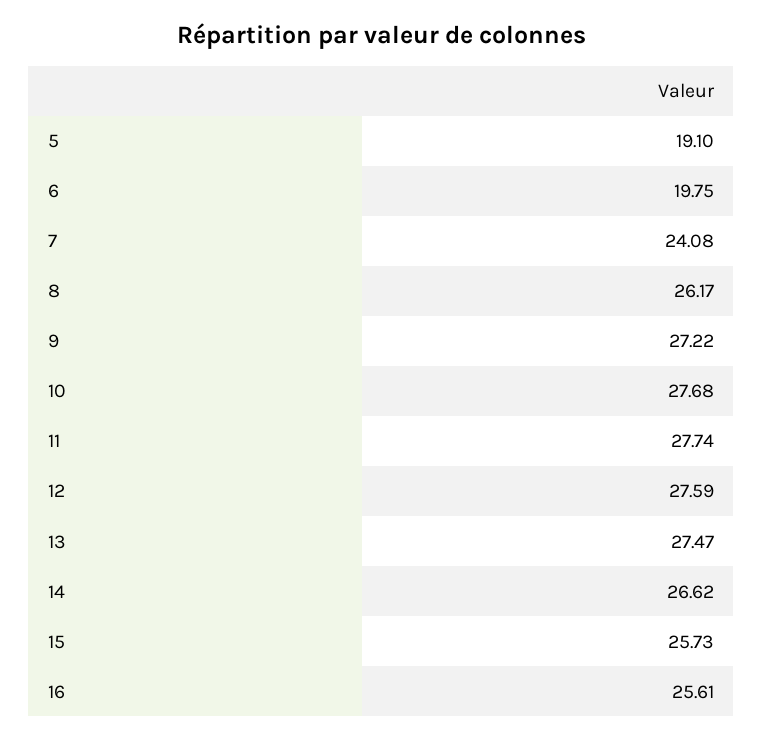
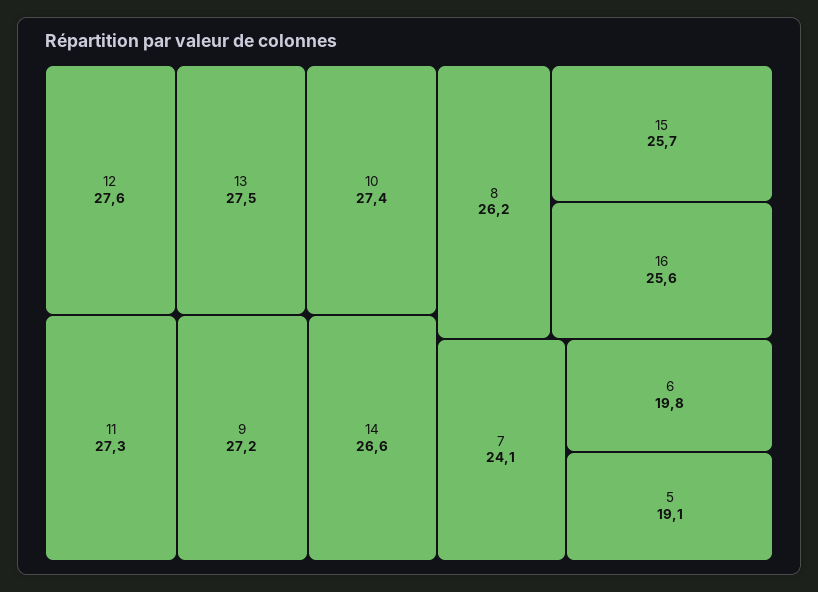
10: 27.68 -> 27.4
11: 27.74 -> 27.3

